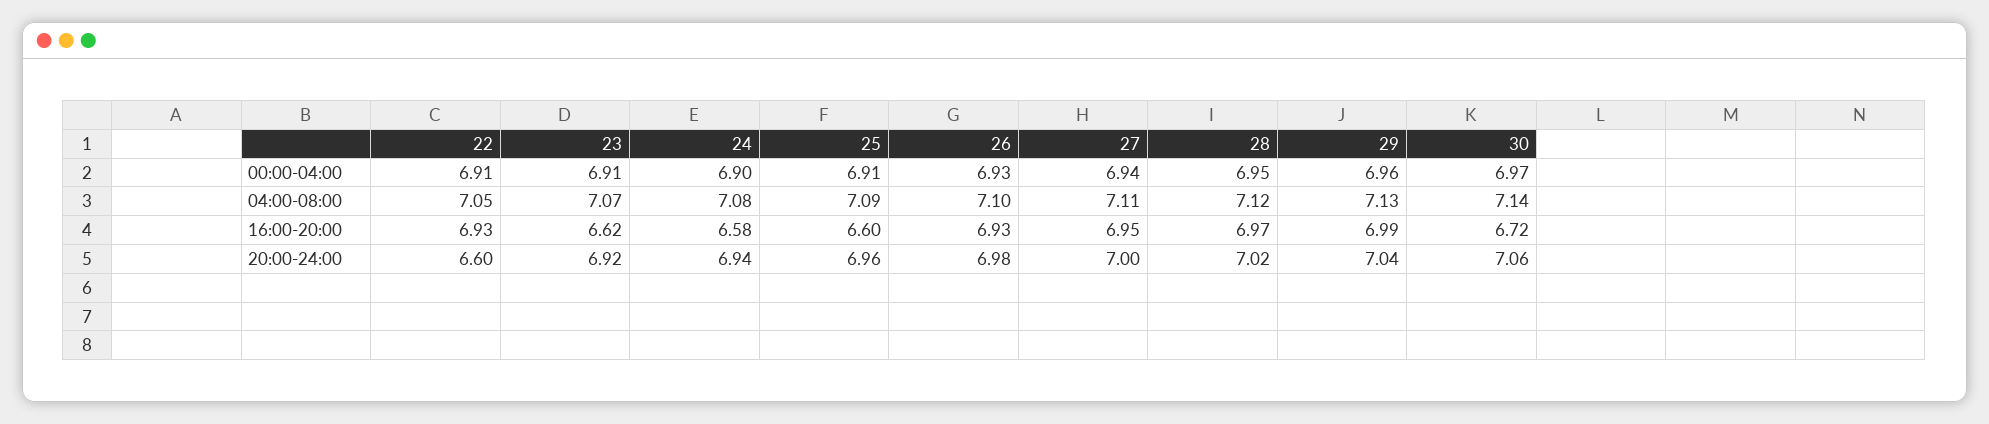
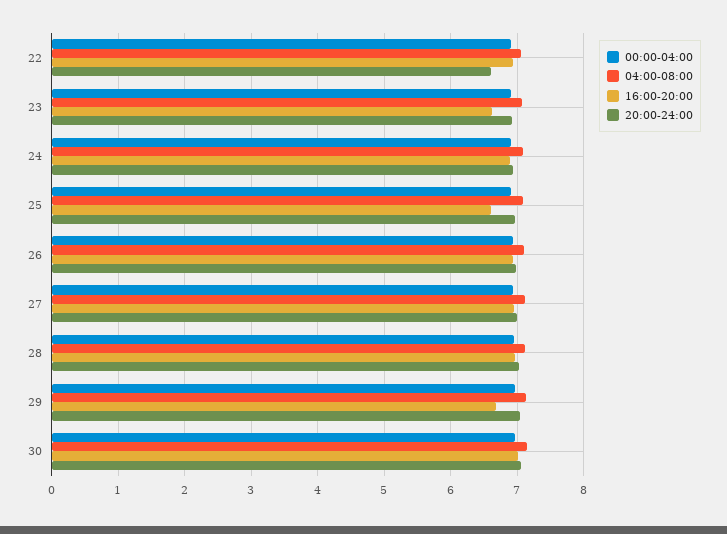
16:00-20:00, 24: 6.58 -> 6.9
16:00-20:00, 29: 6.99 -> 6.7
16:00-20:00, 30: 6.72 -> 7

